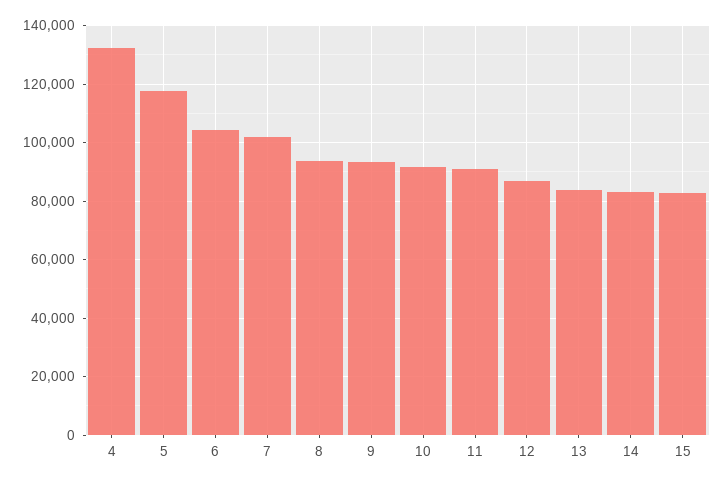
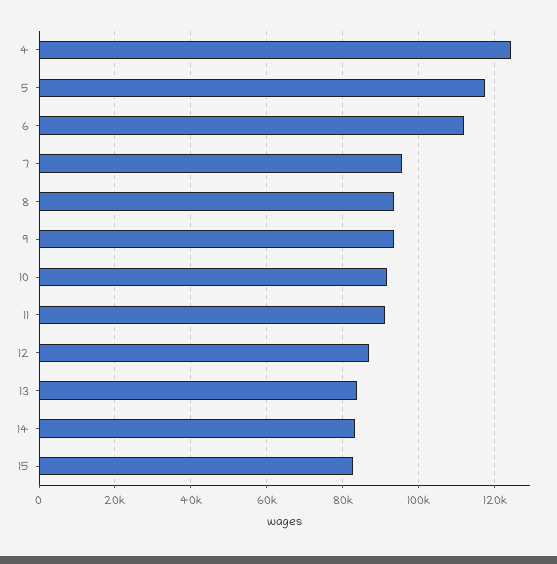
4: 132500 -> 124000
6: 105000 -> 112000
7: 102500 -> 96000

